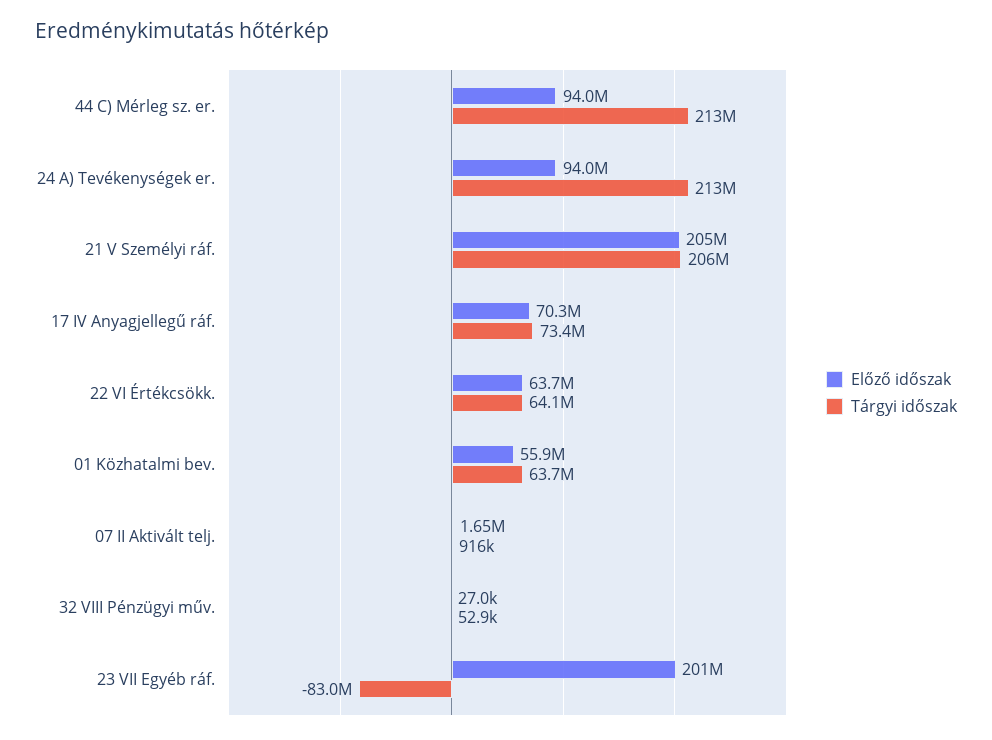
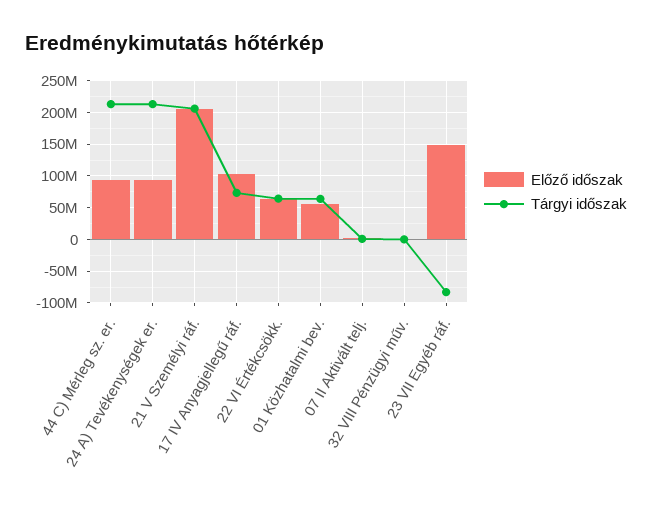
Előző időszak, 17 IV Anyagjellegű ráf.: 70300000 -> 100000000
Előző időszak, 23 VII Egyéb ráf.: 201000000 -> 150000000

